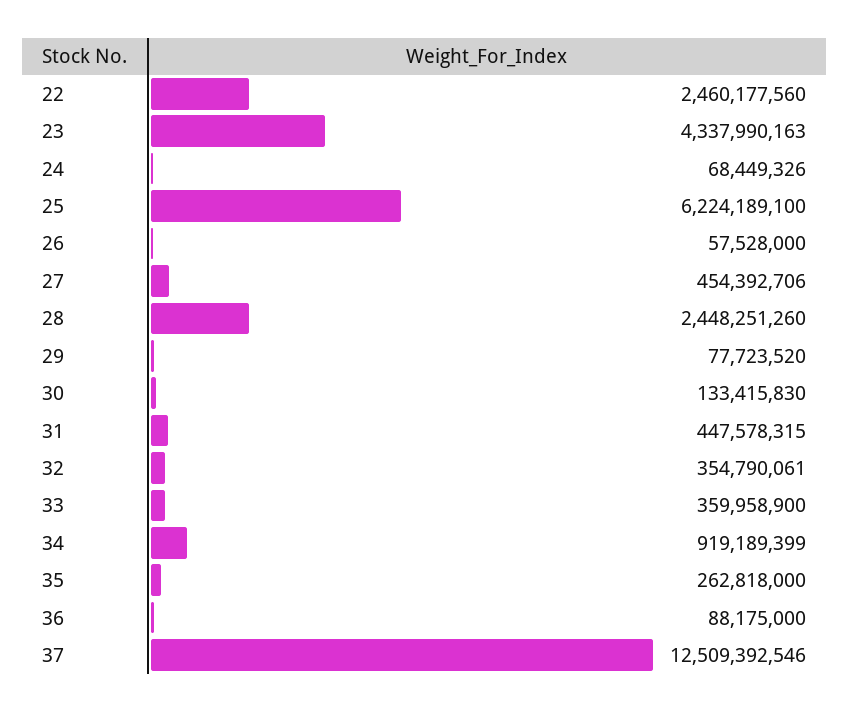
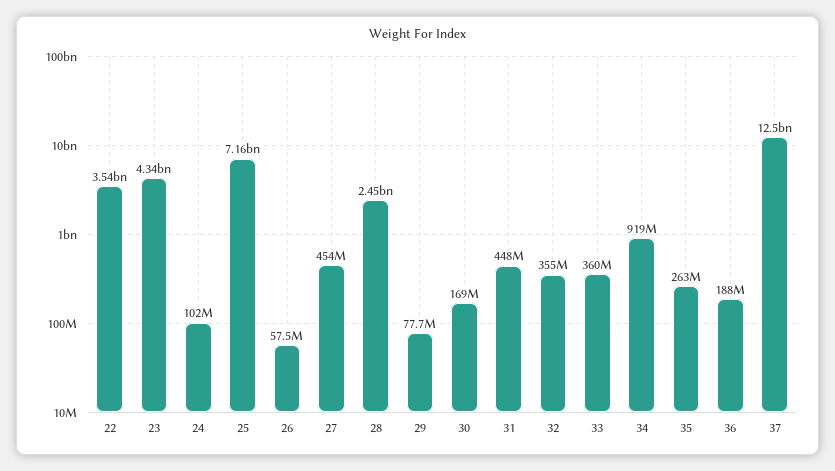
22: 2460177560 -> 3540000000
24: 68449326 -> 102000000
25: 6224189100 -> 7160000000
30: 133415830 -> 169000000
36: 88175000 -> 188000000

